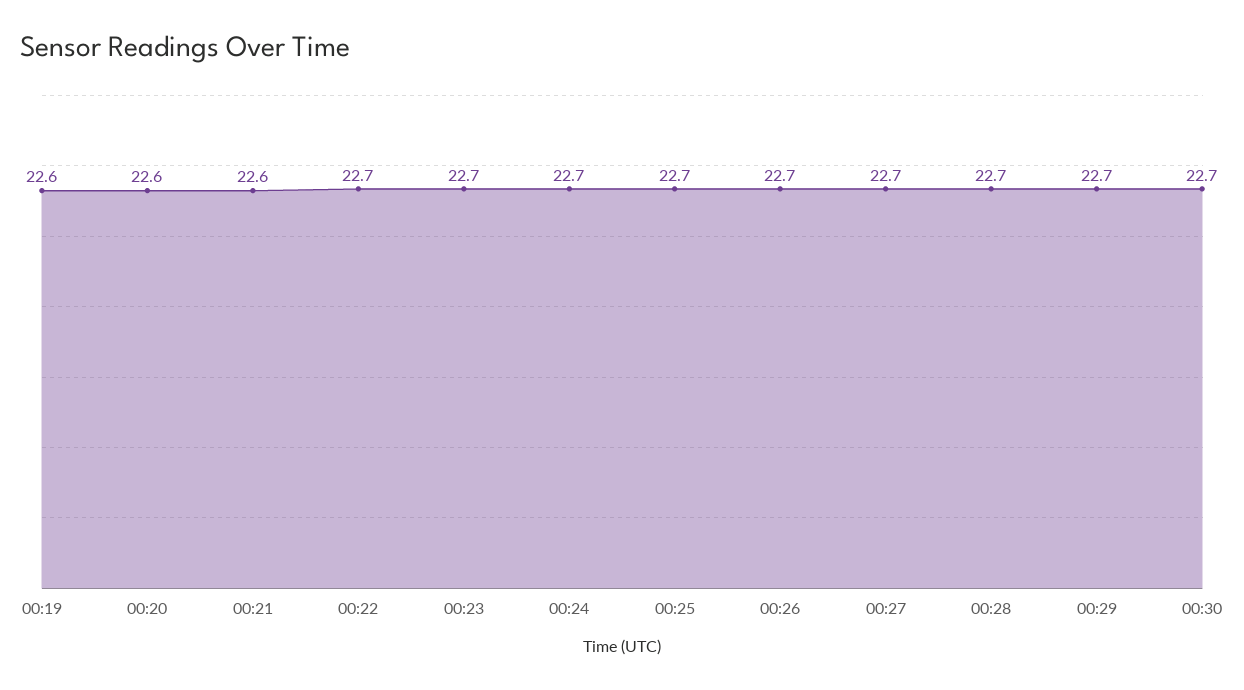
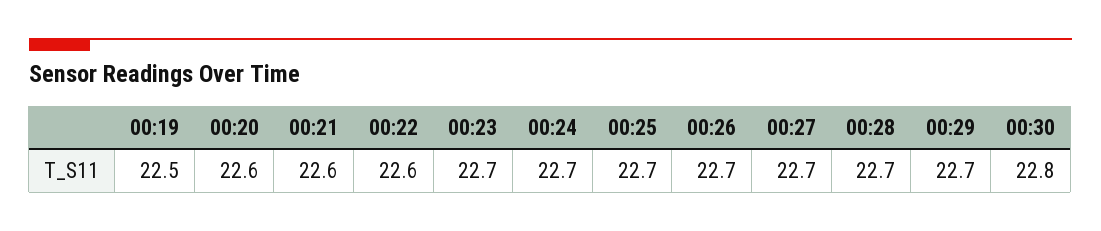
00:19: 22.6 -> 22.5
00:22: 22.7 -> 22.6
00:30: 22.7 -> 22.8

